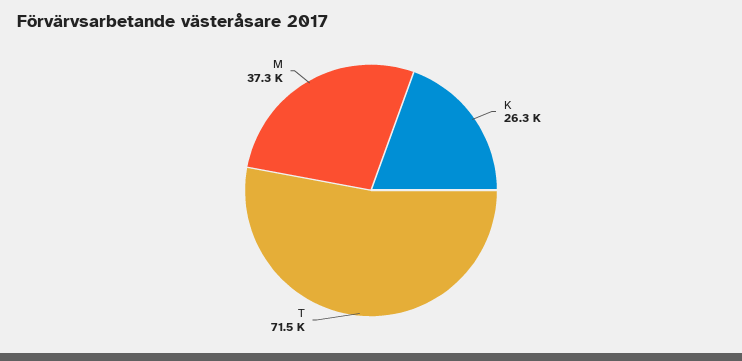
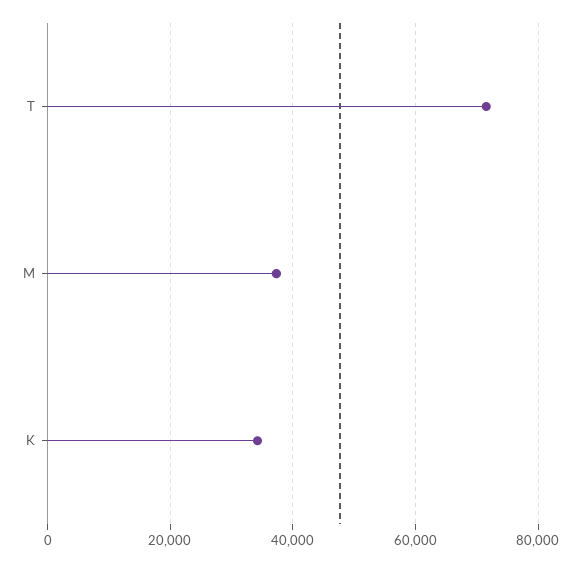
K: 26300 -> 34000

